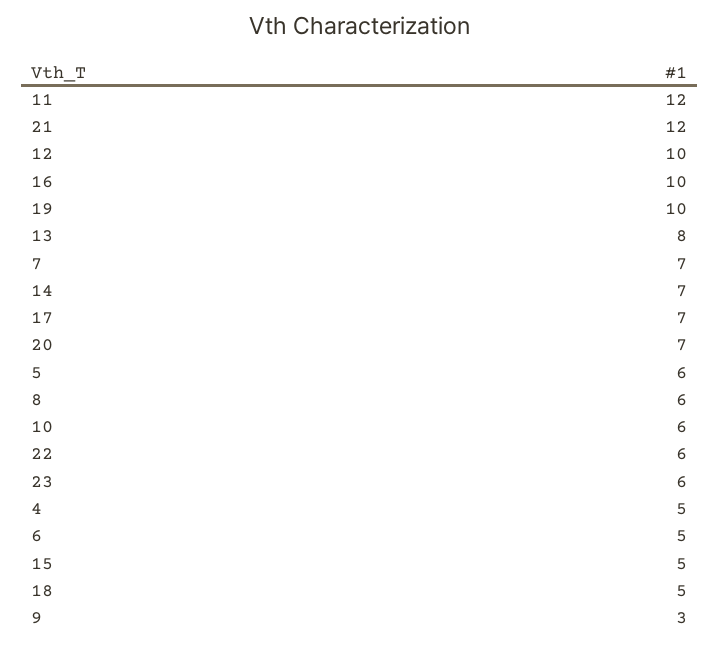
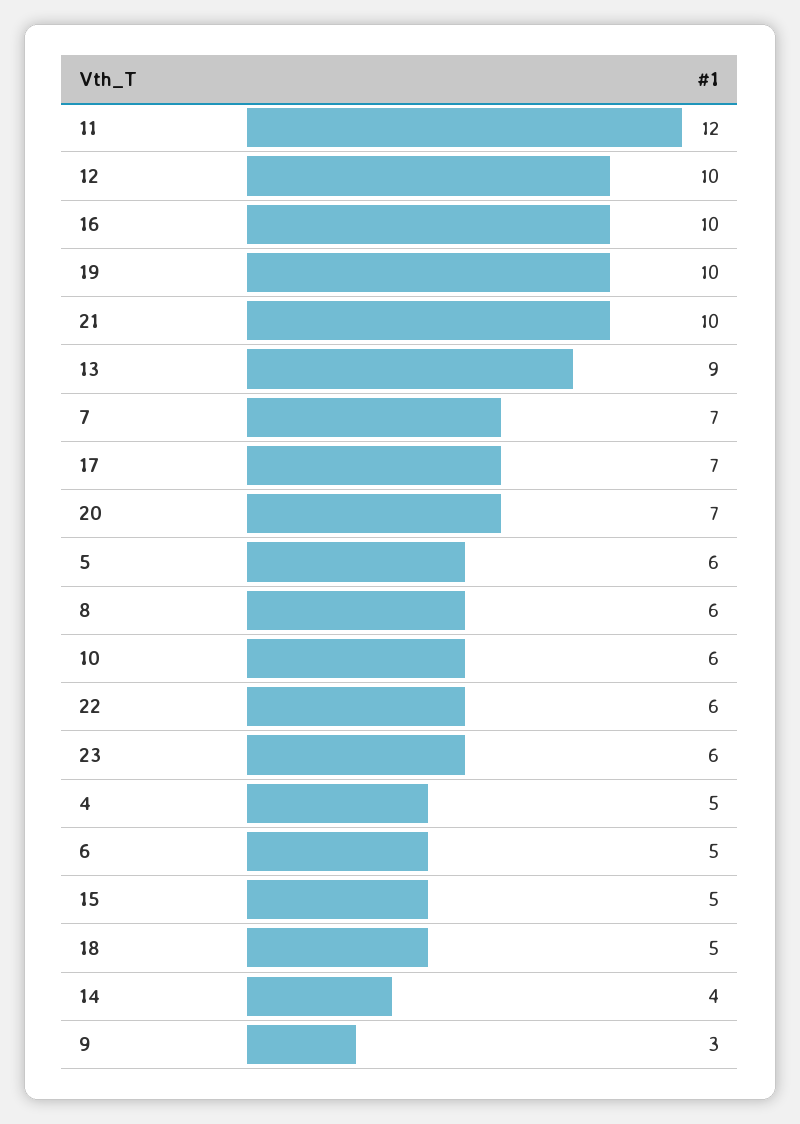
21: 12 -> 10
13: 8 -> 9
14: 7 -> 4

